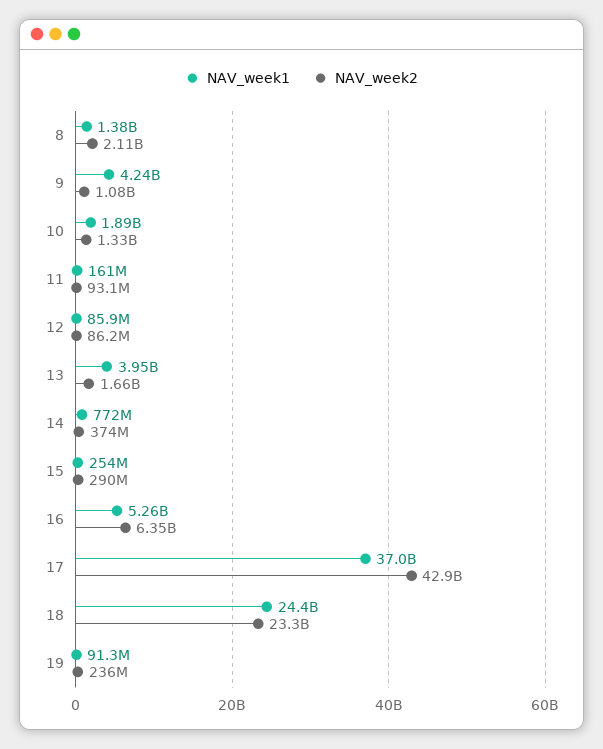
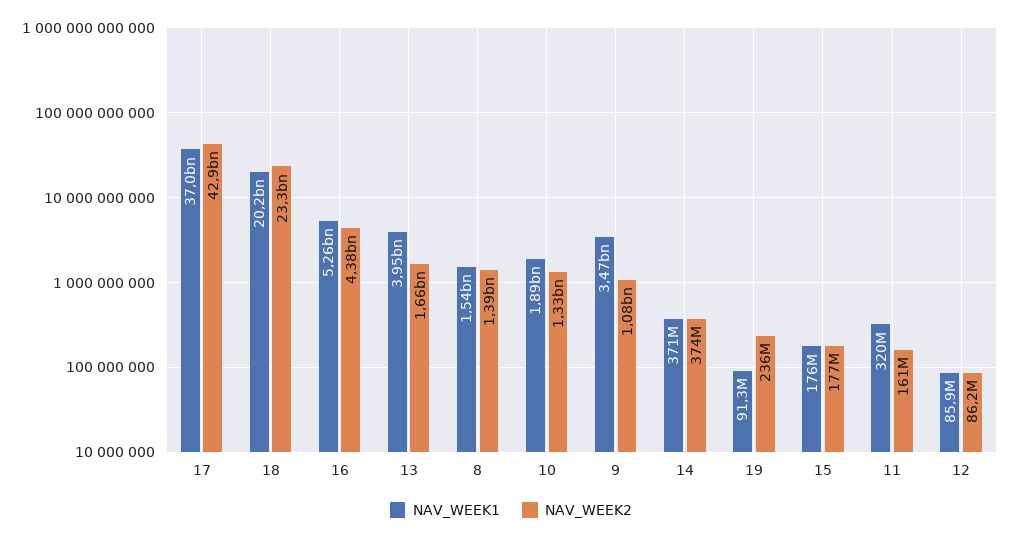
NAV_week1, 8: 1380000000 -> 1540000000
NAV_week2, 8: 2110000000 -> 1390000000
NAV_week1, 9: 4240000000 -> 3470000000
NAV_week1, 11: 161000000 -> 320000000
NAV_week2, 11: 93100000 -> 161000000
NAV_week1, 14: 772000000 -> 371000000
NAV_week1, 15: 254000000 -> 176000000
NAV_week2, 15: 290000000 -> 177000000
NAV_week2, 16: 6350000000 -> 4380000000
NAV_week1, 18: 24400000000 -> 20200000000

